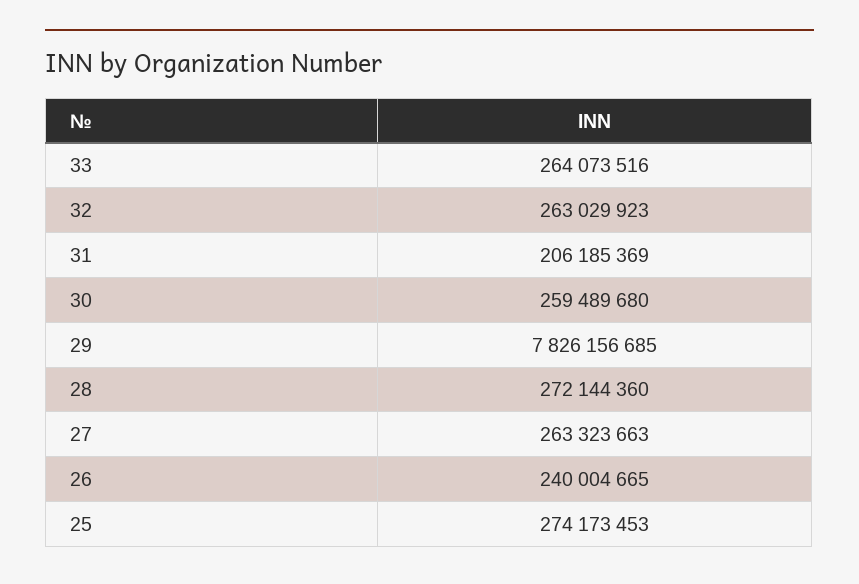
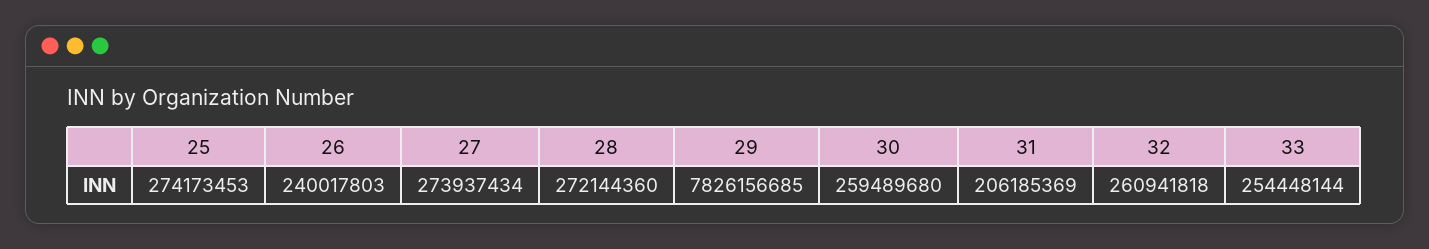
33: 264073516 -> 254448144
32: 263029923 -> 260941818
27: 263323663 -> 273937434
26: 240004665 -> 240017803

